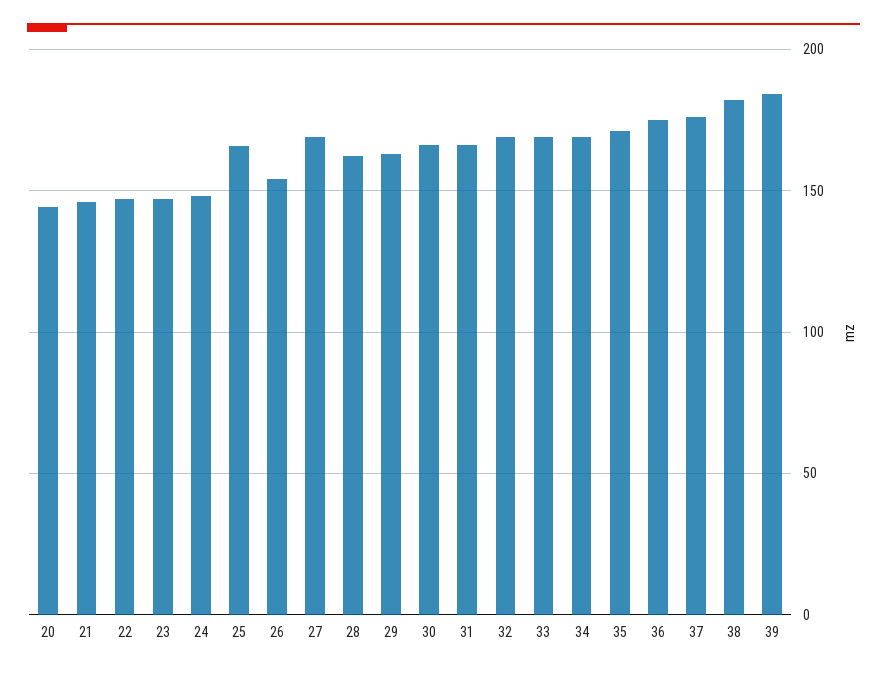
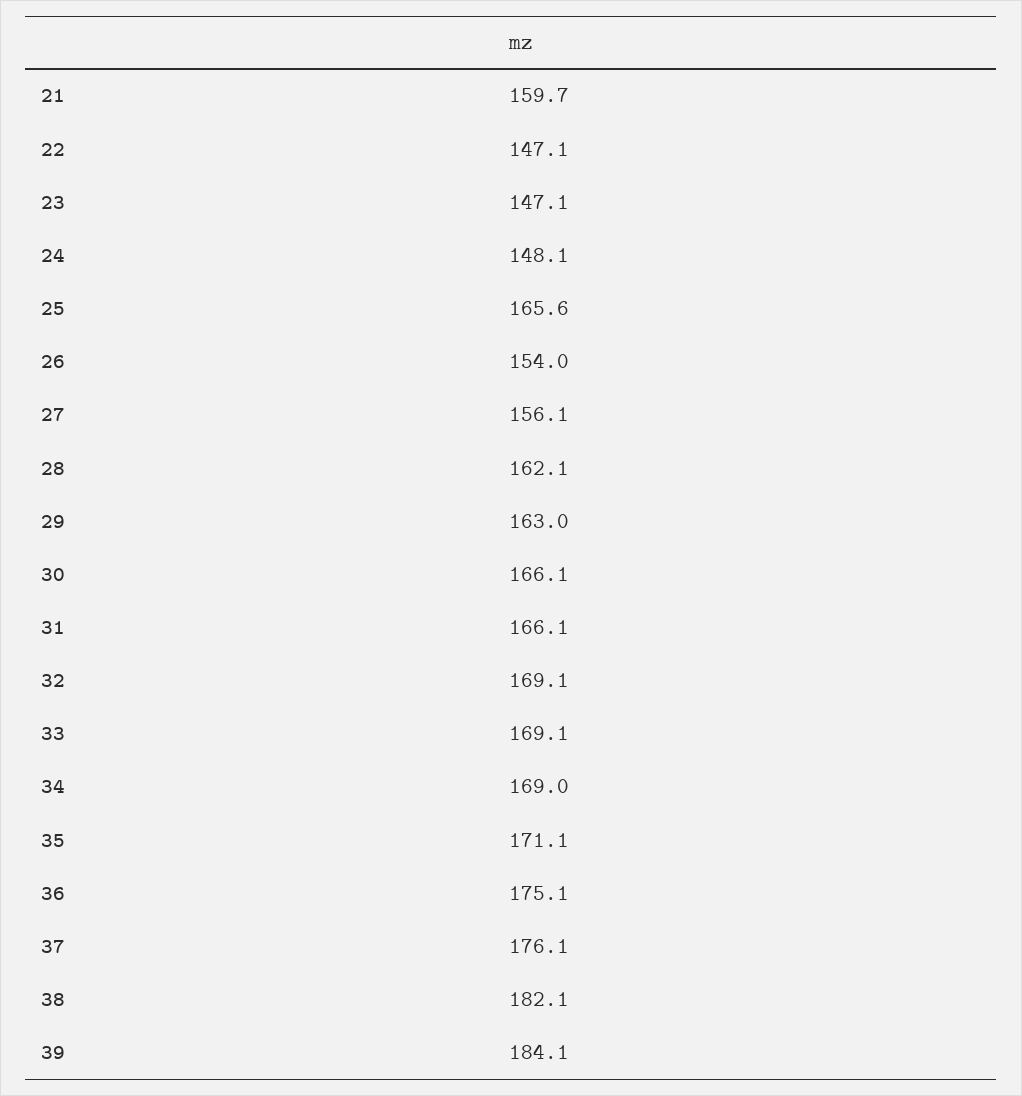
20: 145 -> none
21: 145 -> 159.7
27: 170 -> 156.1

